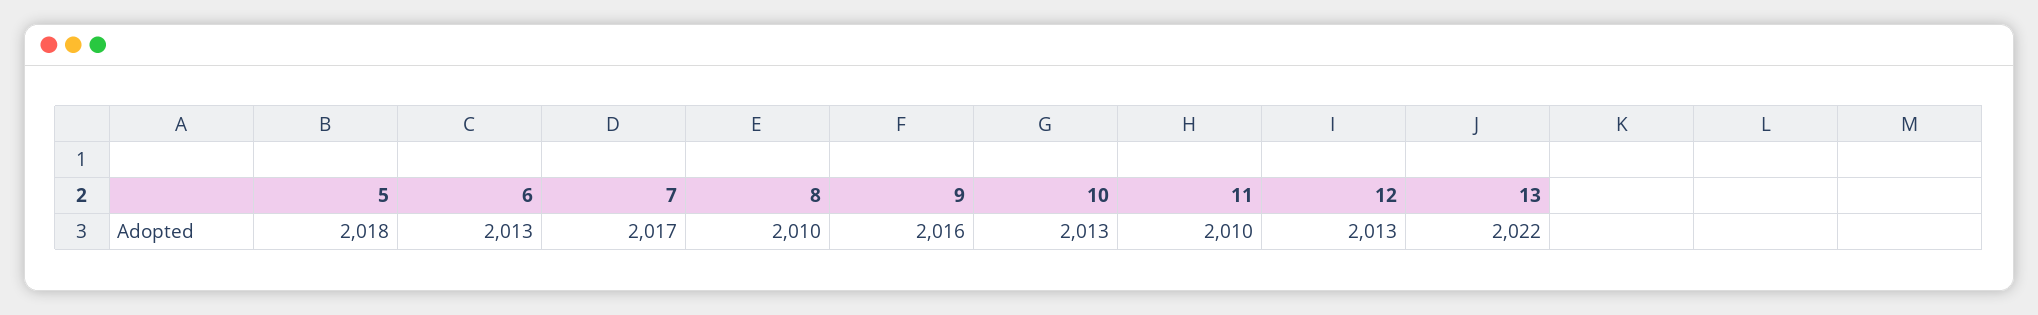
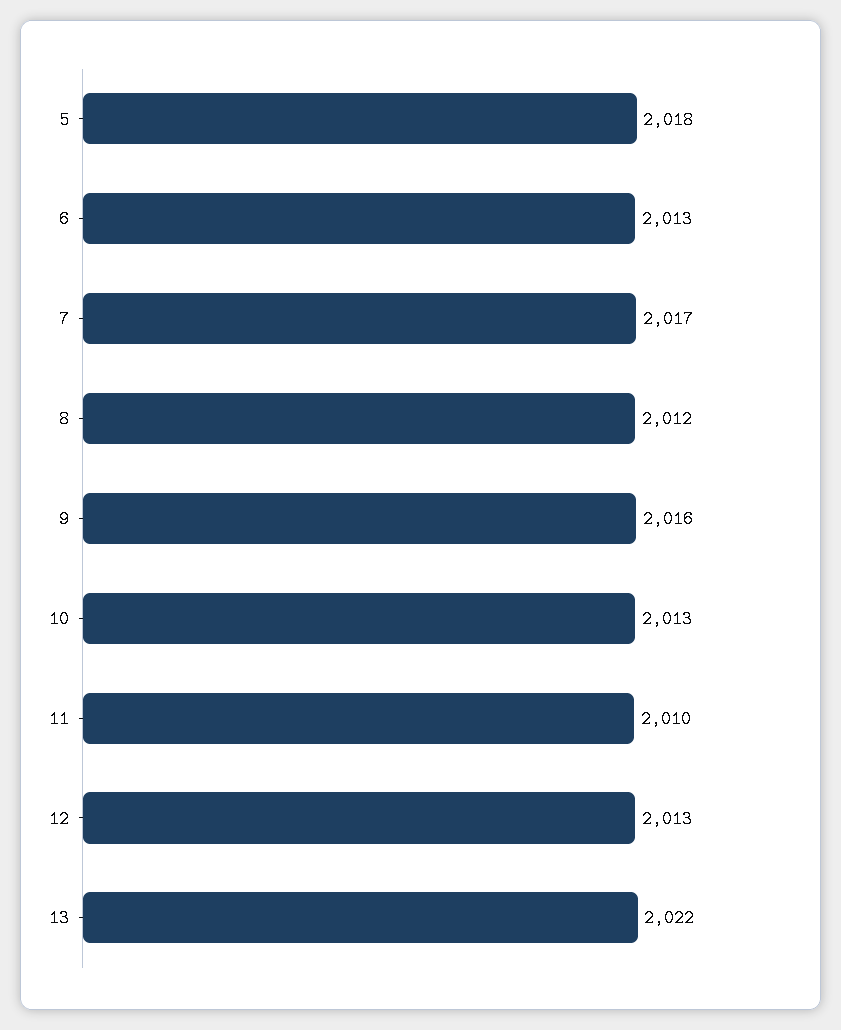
8: 2010 -> 2012

